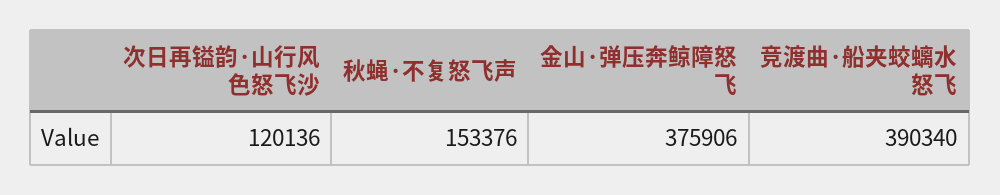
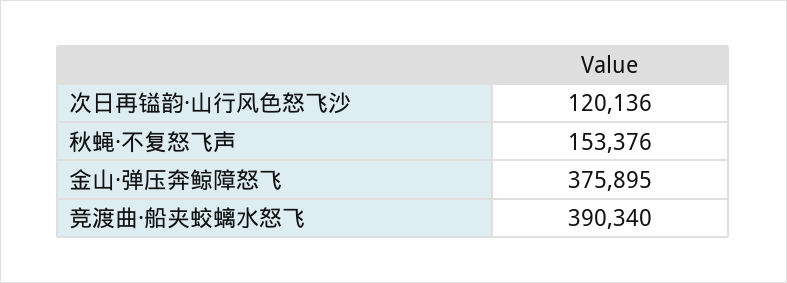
金山·弹压奔鲸障怒飞: 375906 -> 375895

